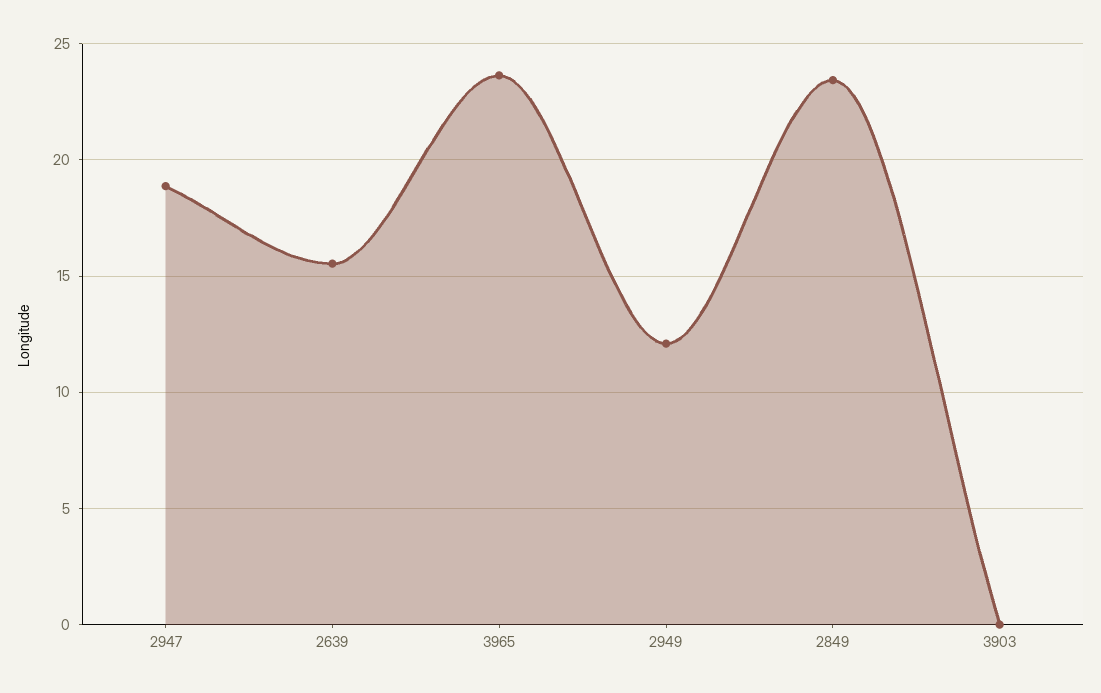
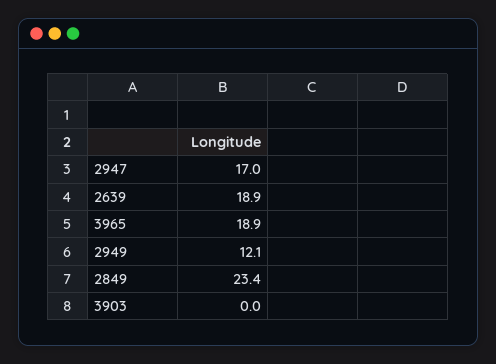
2947: 19 -> 17
2639: 15.5 -> 18.9
3965: 23.5 -> 18.9

